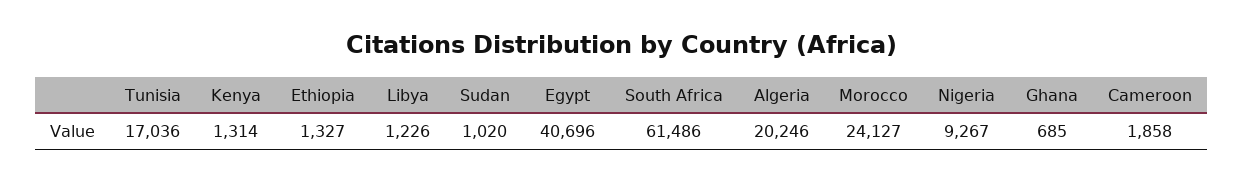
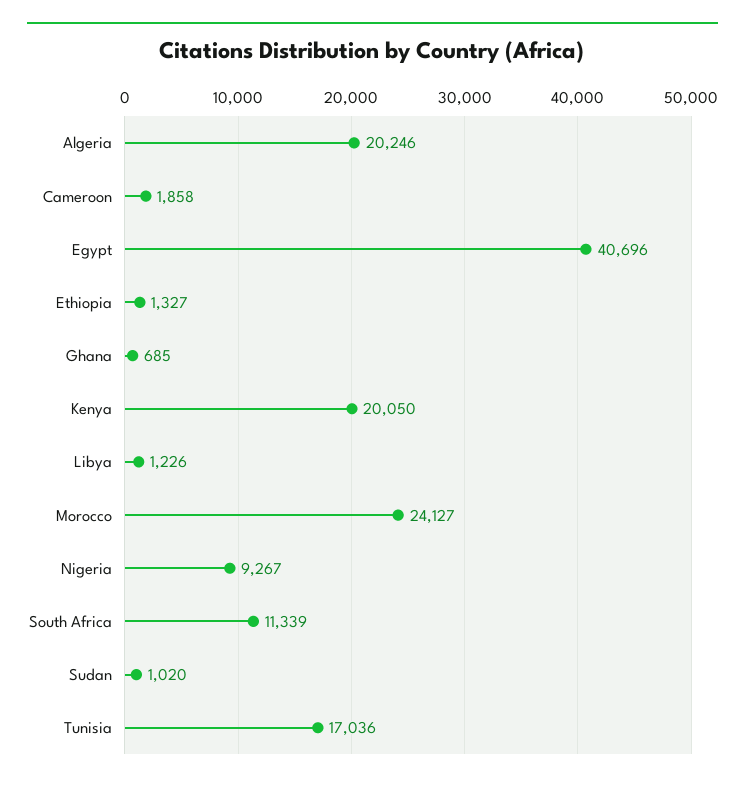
Kenya: 1314 -> 20050
South Africa: 61486 -> 11339

